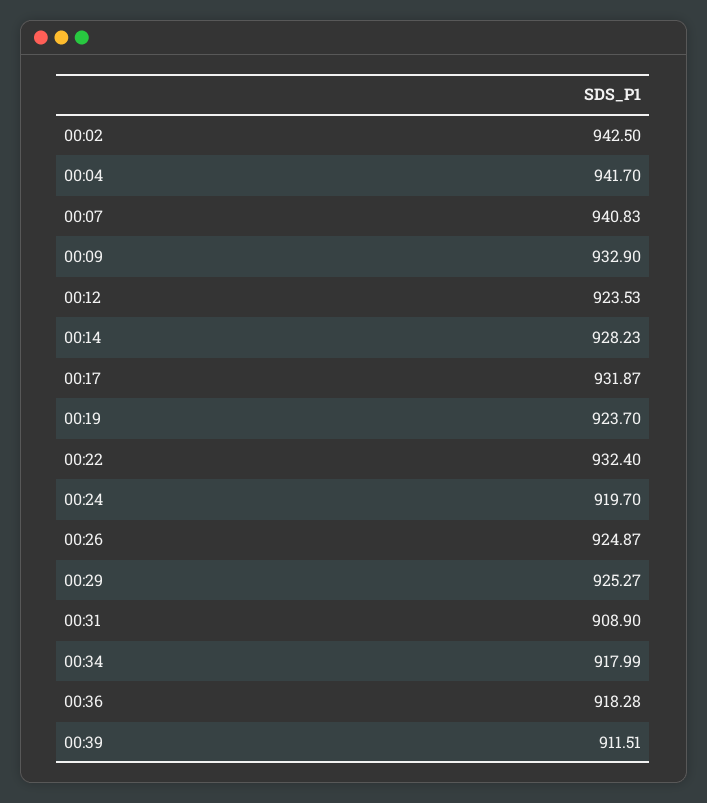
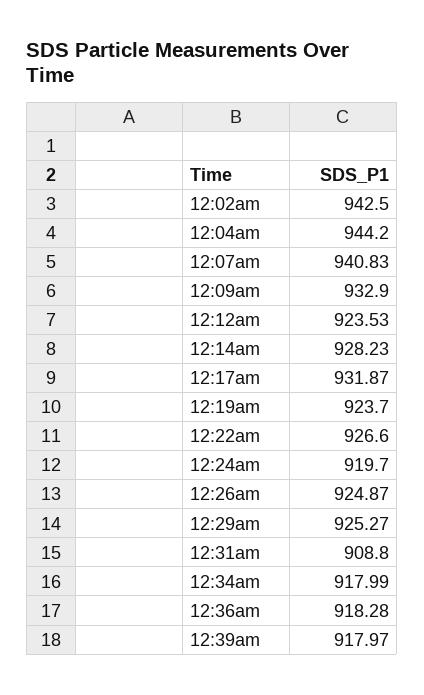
00:04: 941.7 -> 944.2
00:22: 932.4 -> 926.6
00:31: 908.9 -> 908.8
00:39: 911.51 -> 917.97

